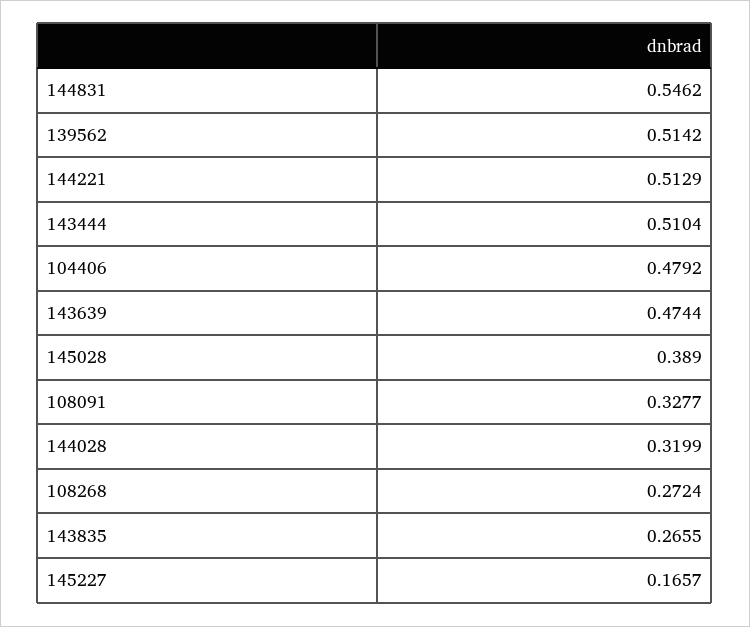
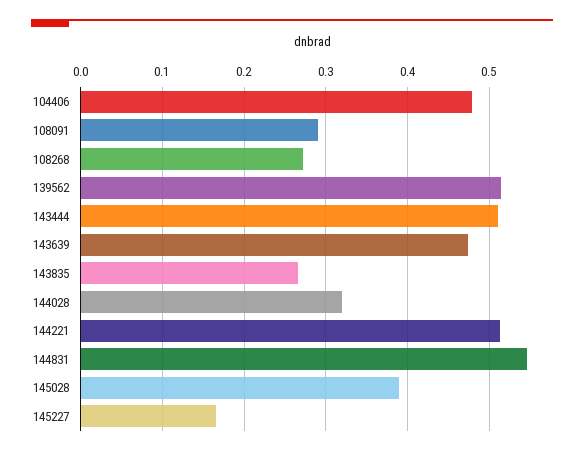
108091: 0.3277 -> 0.29

